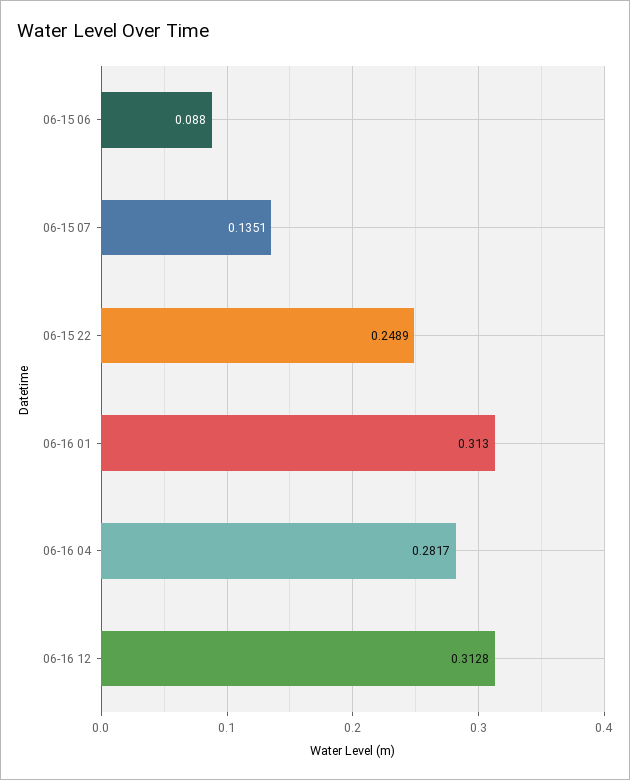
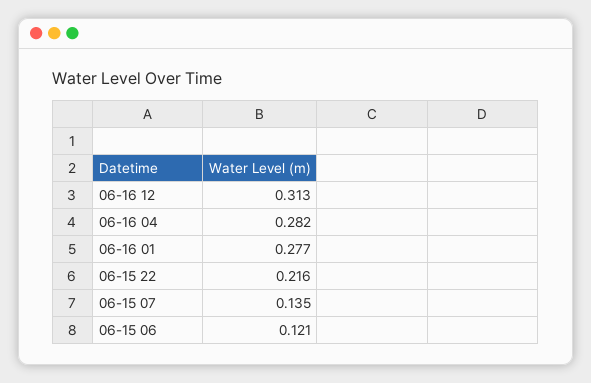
06-15 06: 0.088 -> 0.121
06-15 22: 0.2489 -> 0.216
06-16 01: 0.313 -> 0.277

